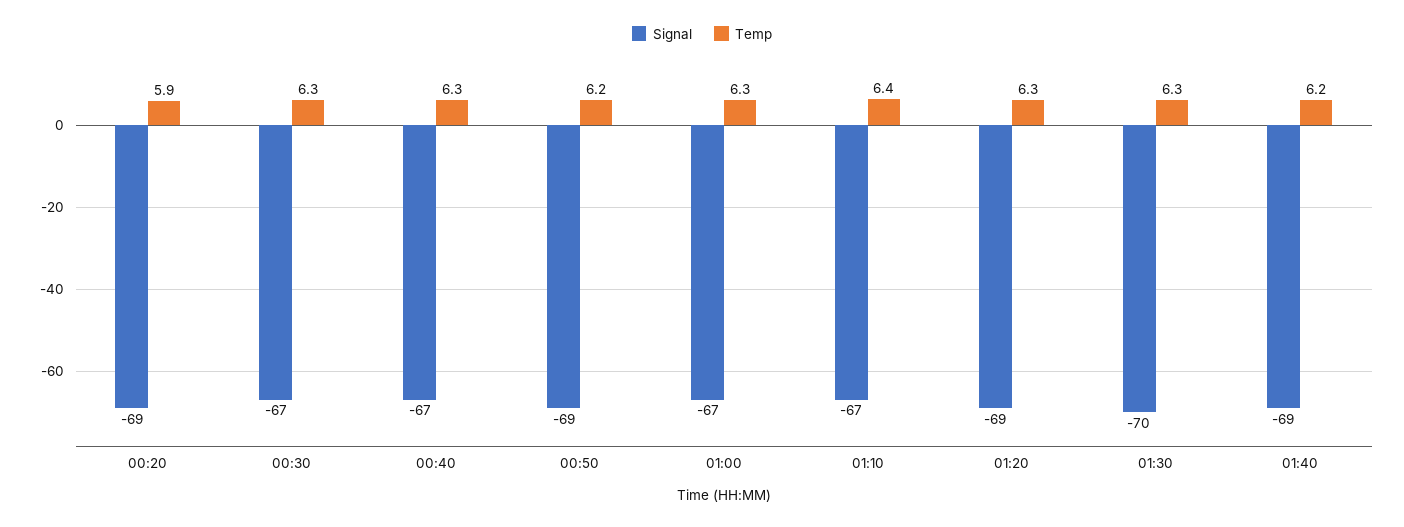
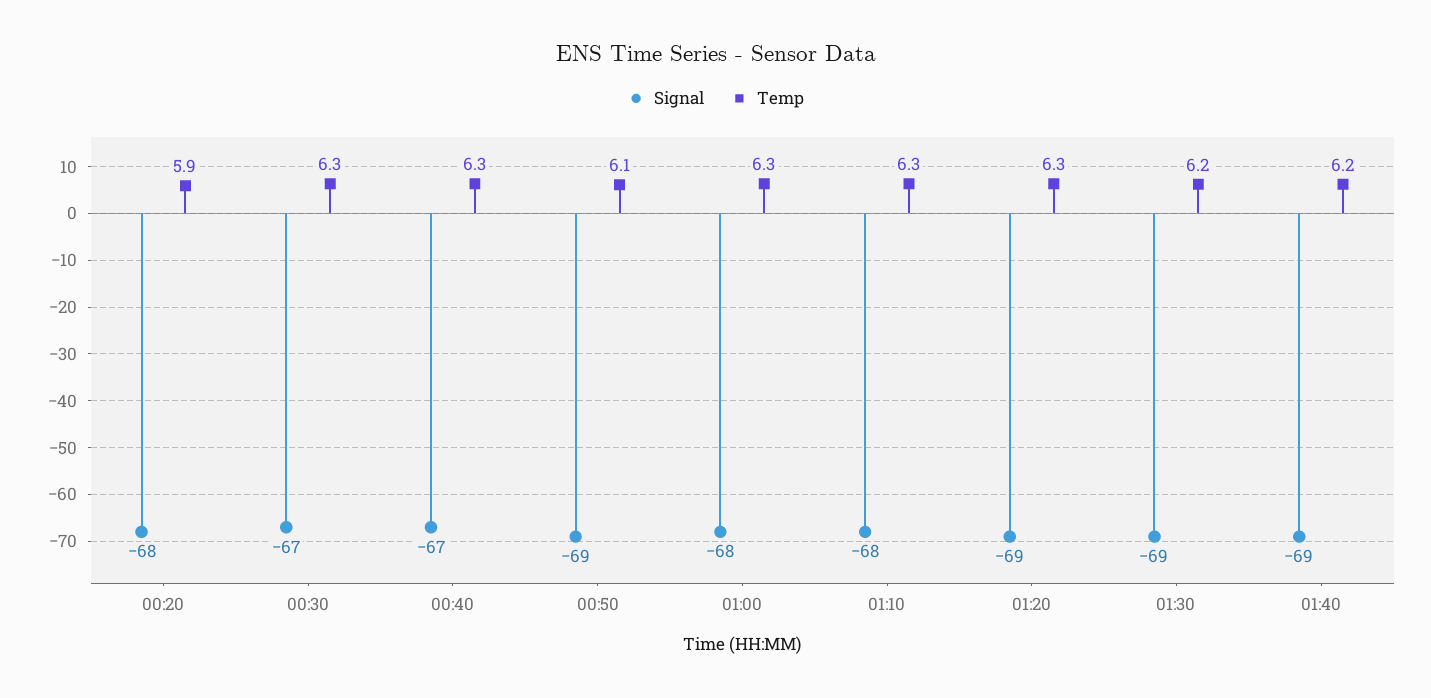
Signal, 00:20: -69 -> -68
Temp, 00:50: 6.2 -> 6.1
Signal, 01:00: -67 -> -68
Signal, 01:10: -67 -> -68
Temp, 01:10: 6.4 -> 6.3
Signal, 01:30: -70 -> -69
Temp, 01:30: 6.3 -> 6.2

